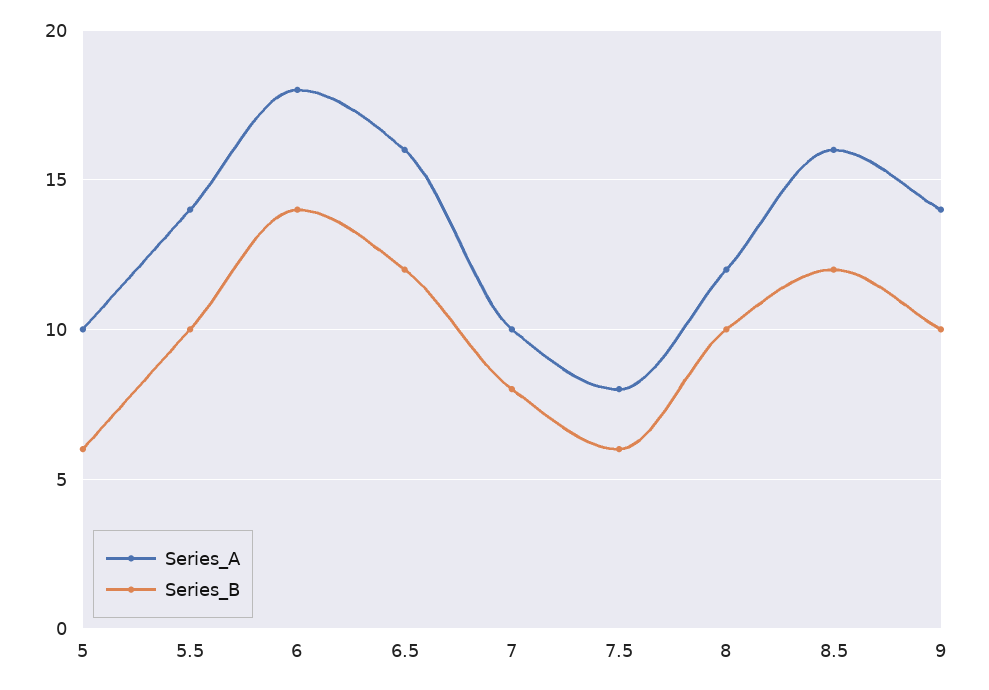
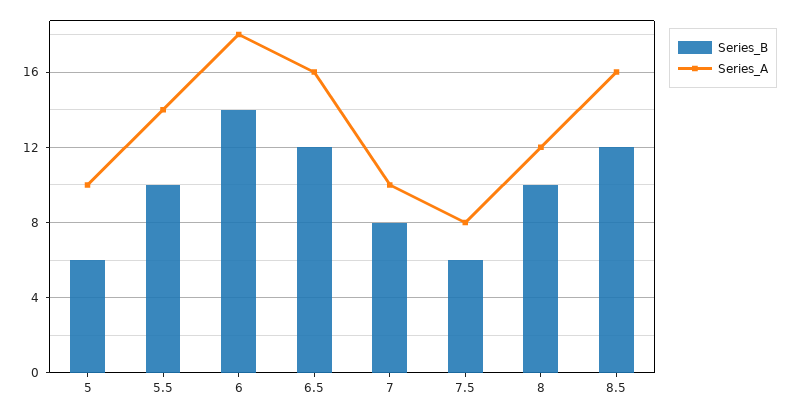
Series_A, 9: 14 -> none
Series_B, 9: 10 -> none

